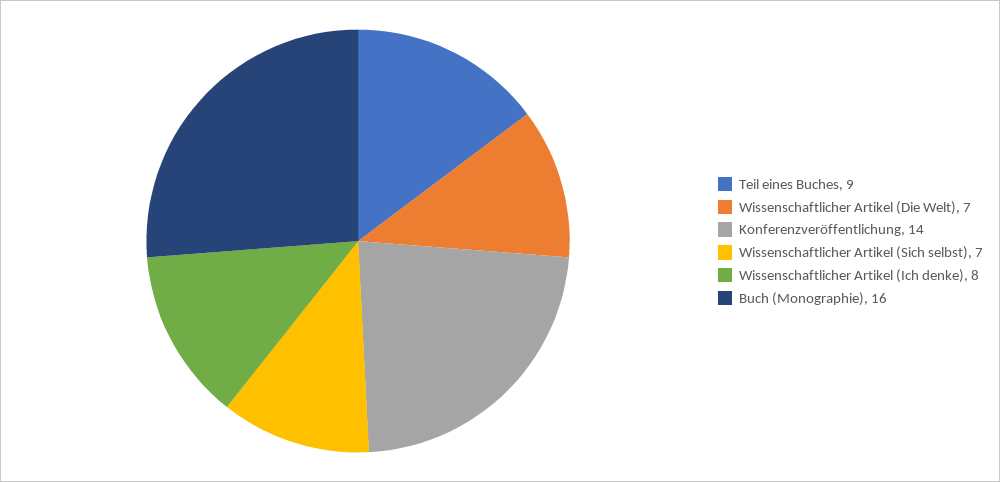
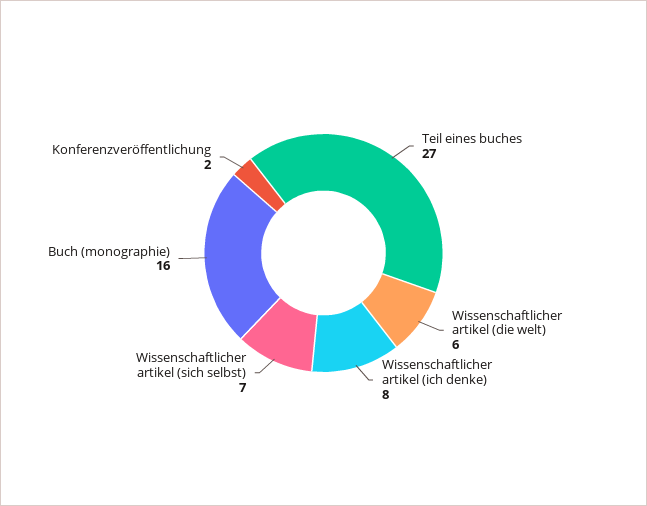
Teil eines Buches: 9 -> 27
Wissenschaftlicher Artikel (Die Welt): 7 -> 6
Konferenzveröffentlichung: 14 -> 2

